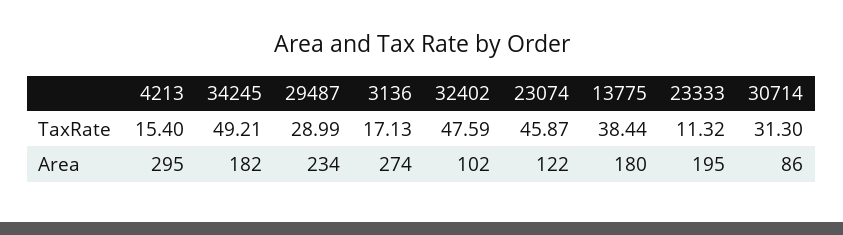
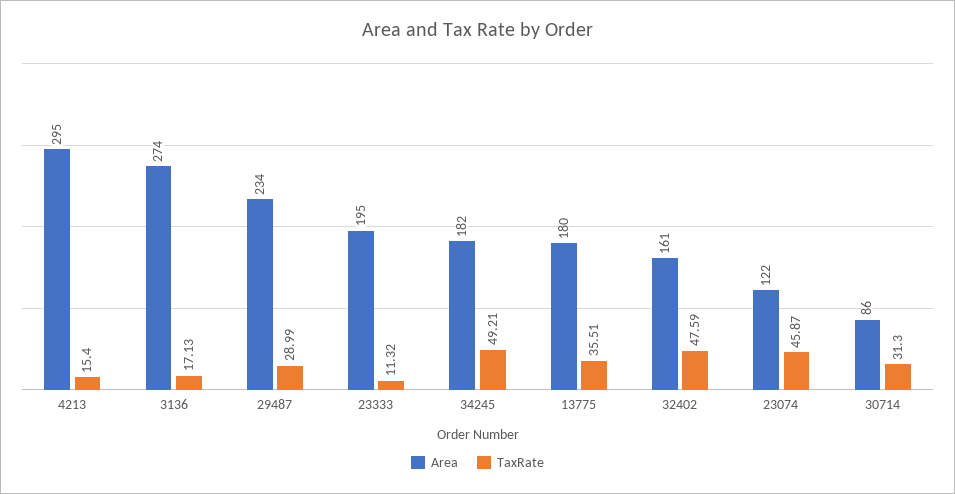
TaxRate, 13775: 38.44 -> 35.51
Area, 32402: 102 -> 161

